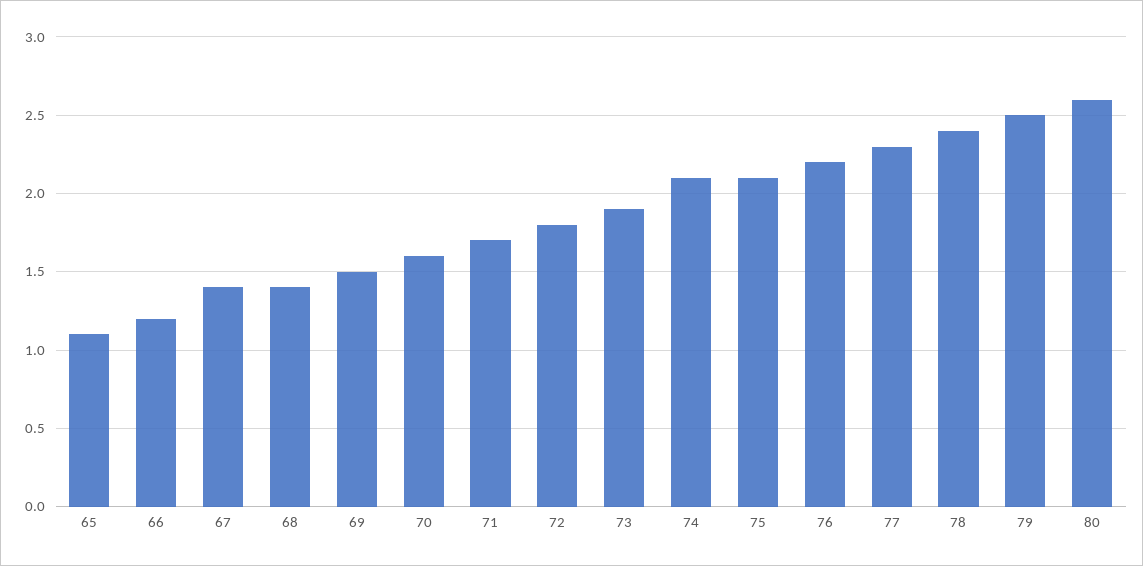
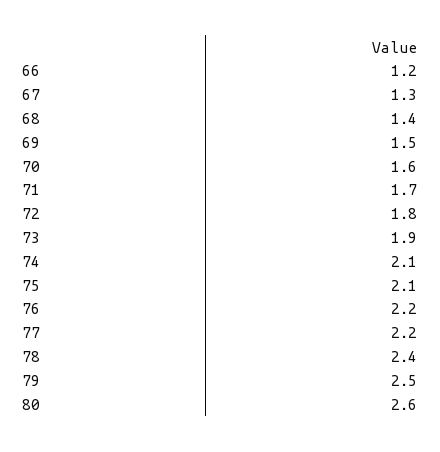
65: 1.1 -> none
67: 1.4 -> 1.3
77: 2.3 -> 2.2

